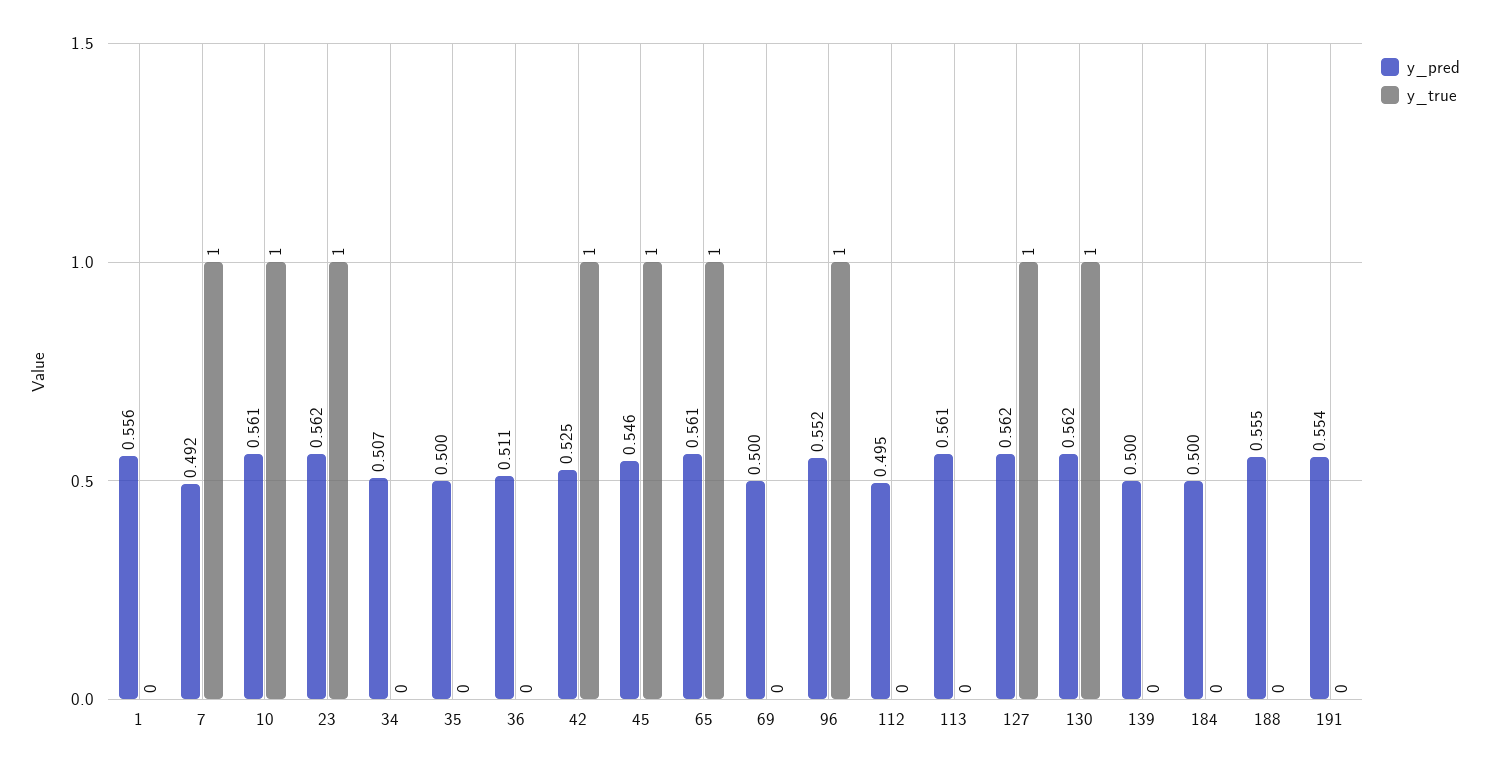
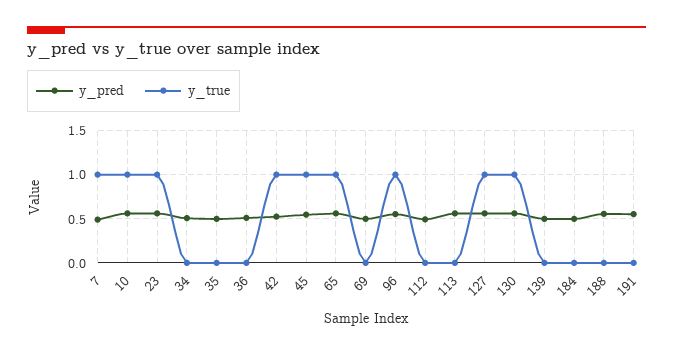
y_pred, 1: 0.556 -> none
y_true, 1: 0 -> none

